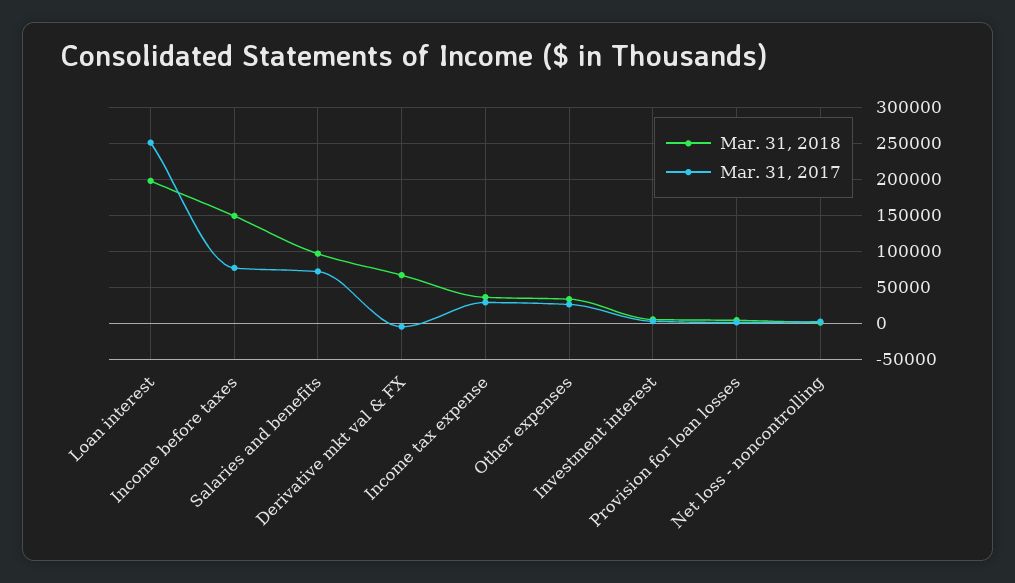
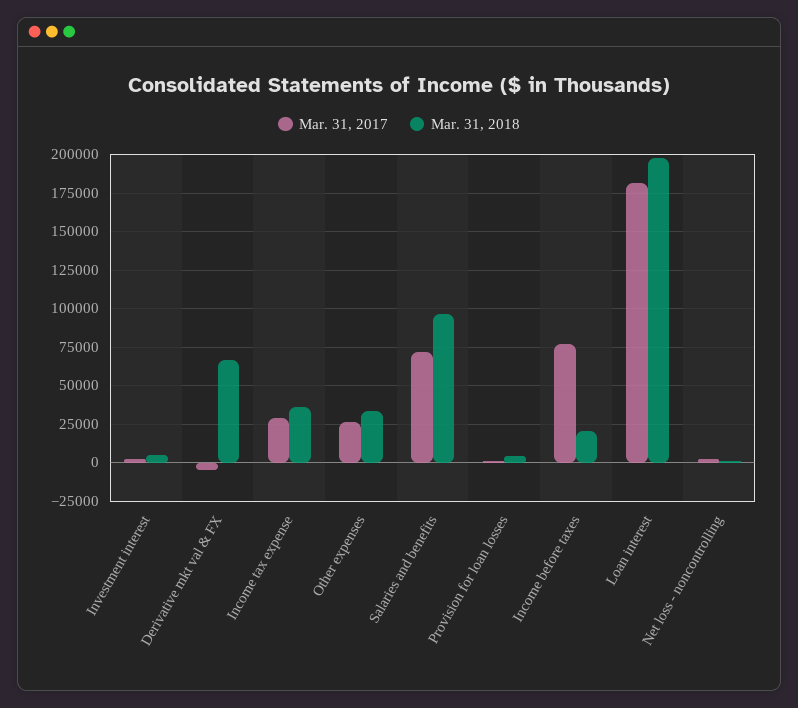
Mar. 31, 2017, Loan interest: 250000 -> 180000
Mar. 31, 2018, Income before taxes: 150000 -> 20000

